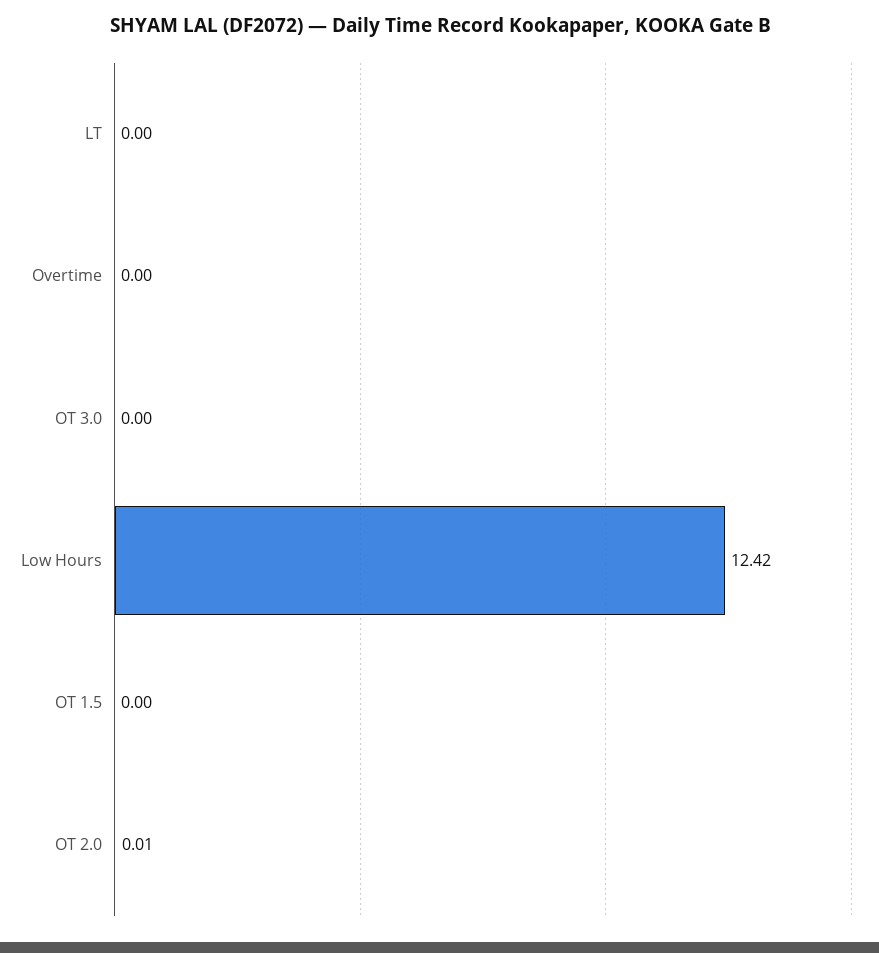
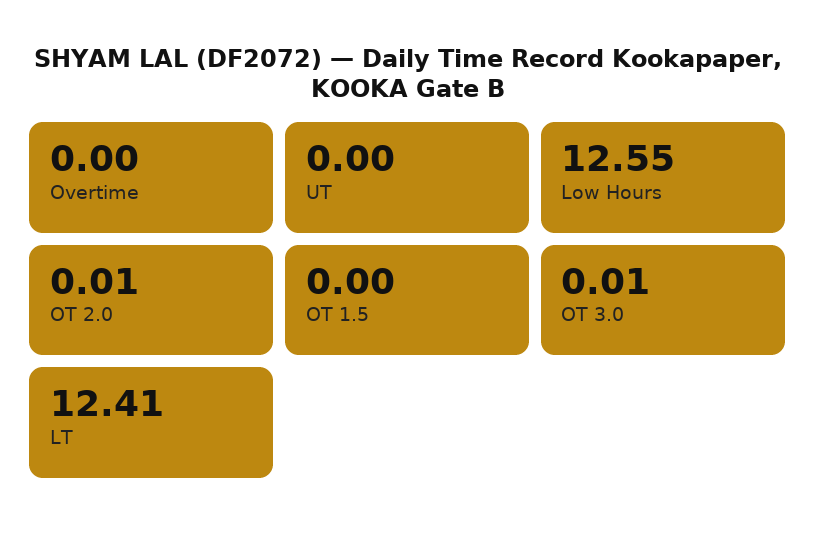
LT: 0 -> 12.41
OT 3.0: 0 -> 0.01
Low Hours: 12.42 -> 12.55
UT: none -> 0

